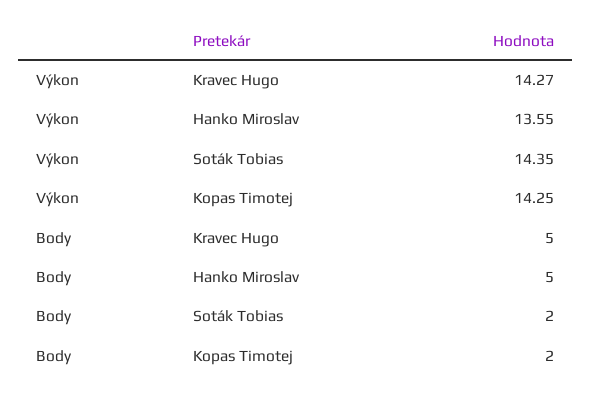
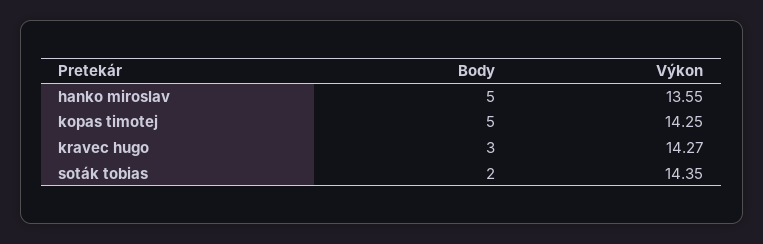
Body, Kravec Hugo: 5 -> 3
Body, Kopas Timotej: 2 -> 5

